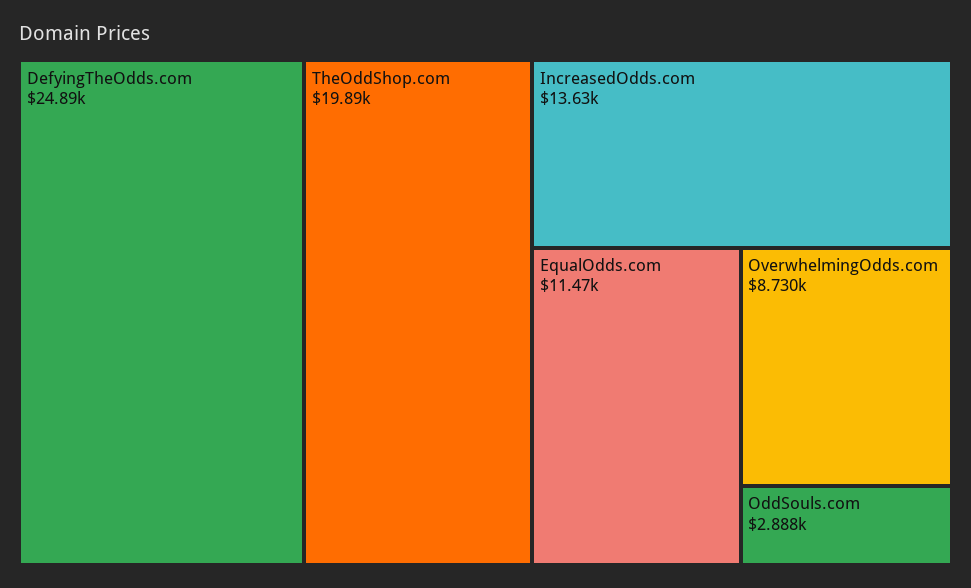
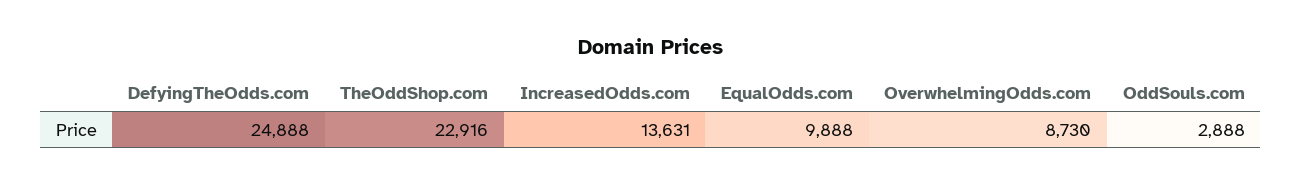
TheOddShop.com: 19890 -> 22916
EqualOdds.com: 11470 -> 9888

